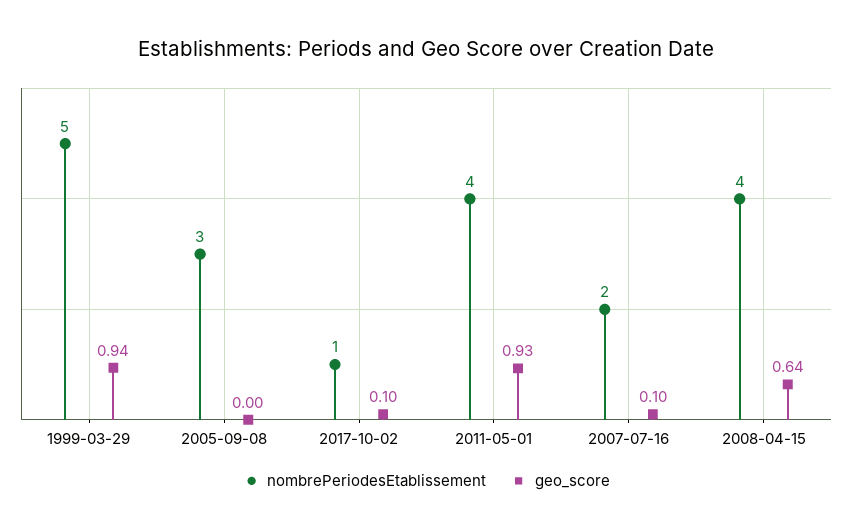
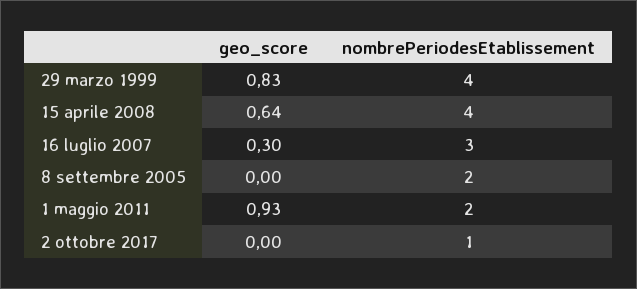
nombrePeriodesEtablissement, 1999-03-29: 5 -> 4
geo_score, 1999-03-29: 0.94 -> 0.83
nombrePeriodesEtablissement, 2005-09-08: 3 -> 2
geo_score, 2017-10-02: 0.1 -> 0
nombrePeriodesEtablissement, 2011-05-01: 4 -> 2
nombrePeriodesEtablissement, 2007-07-16: 2 -> 3
geo_score, 2007-07-16: 0.1 -> 0.3

